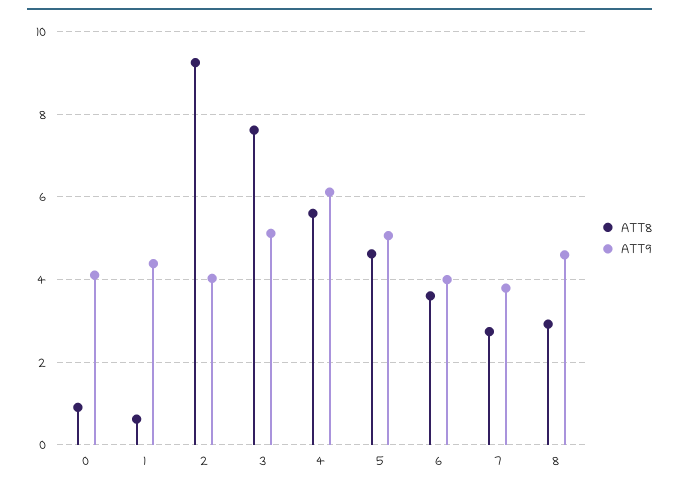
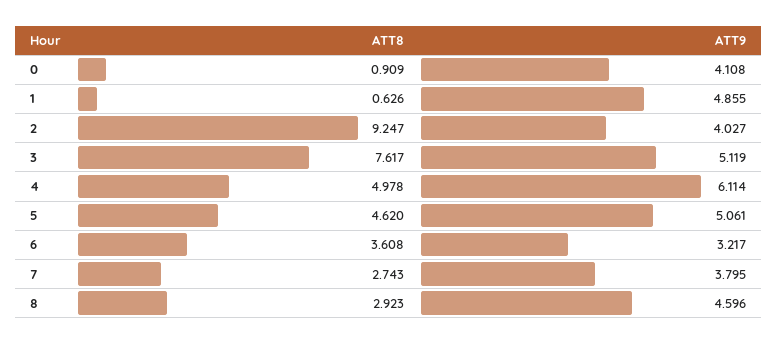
ATT9, 1: 4.4 -> 4.855
ATT8, 4: 5.6 -> 4.978
ATT9, 6: 4 -> 3.217

